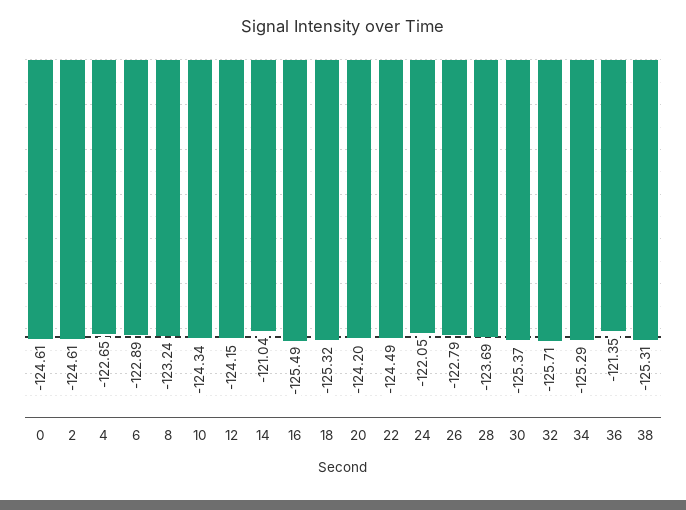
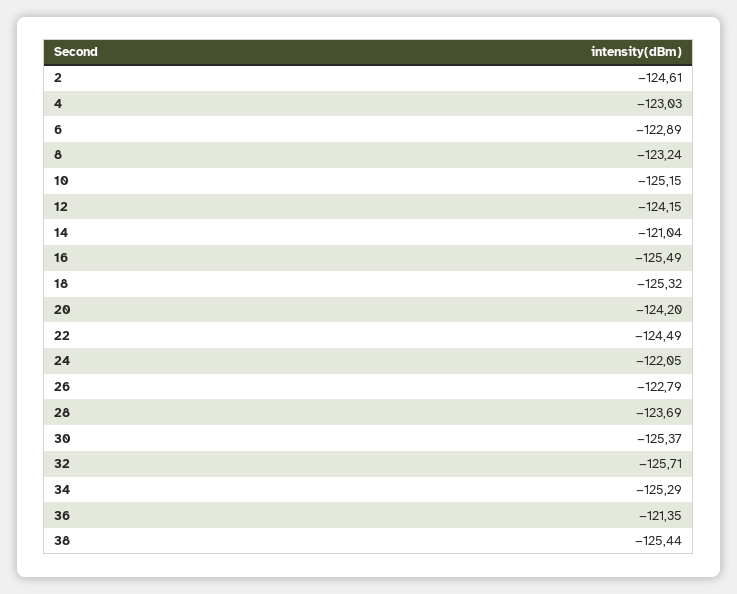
0: -124.61 -> none
4: -122.65 -> -123.03
10: -124.34 -> -125.15
38: -125.31 -> -125.44

